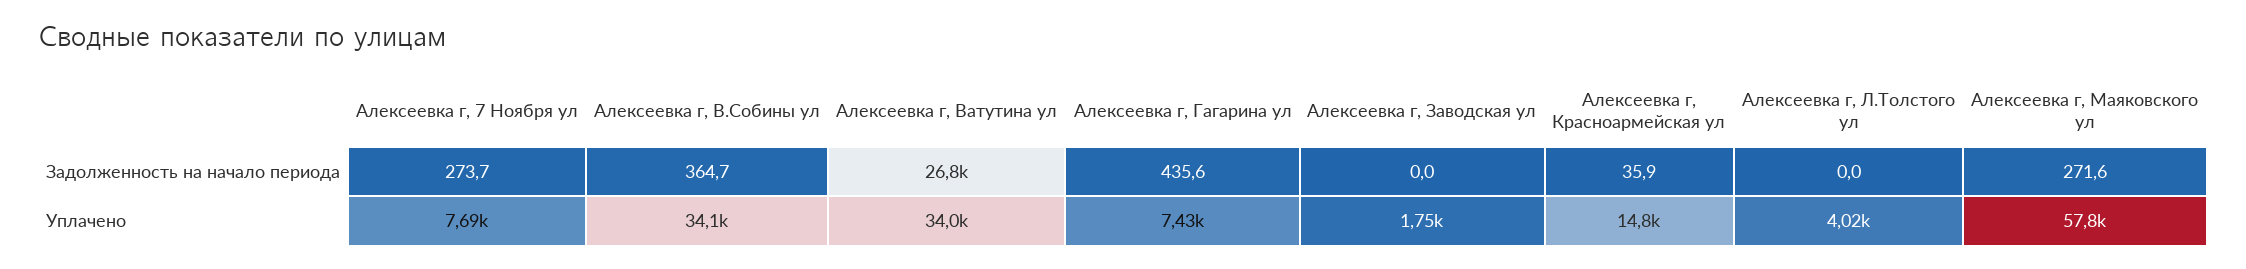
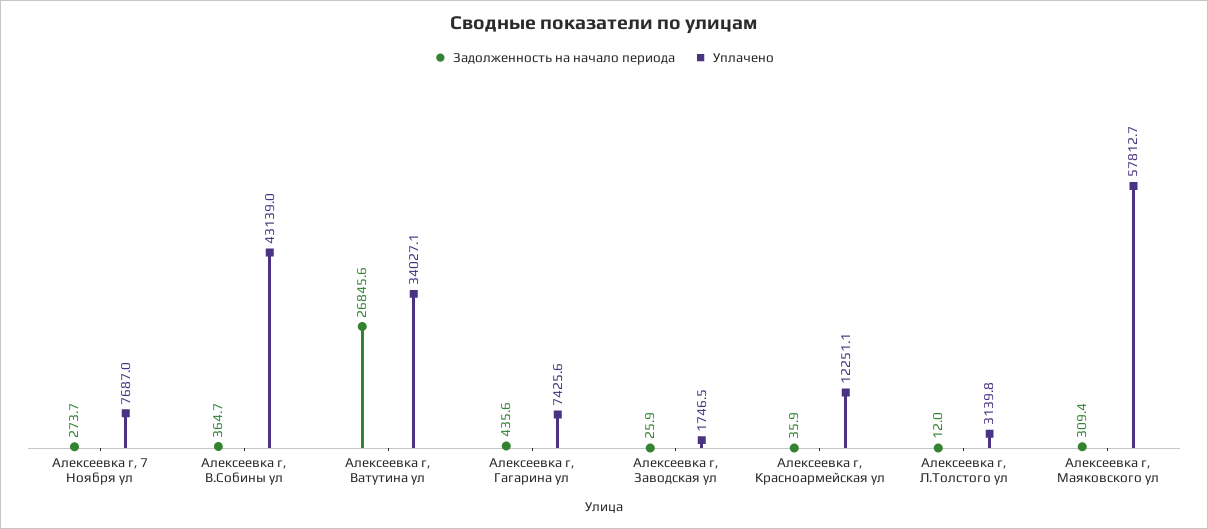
Задолженность на начало периода, Алексеевка г, Заводская ул: 0 -> 25.9
Задолженность на начало периода, Алексеевка г, Л.Толстого ул: 0 -> 12
Задолженность на начало периода, Алексеевка г, Маяковского ул: 271.6 -> 309.4
Уплачено, Алексеевка г, В.Собины ул: 34100 -> 43139
Уплачено, Алексеевка г, Красноармейская ул: 14800 -> 12251.1
Уплачено, Алексеевка г, Л.Толстого ул: 4020 -> 3139.8

